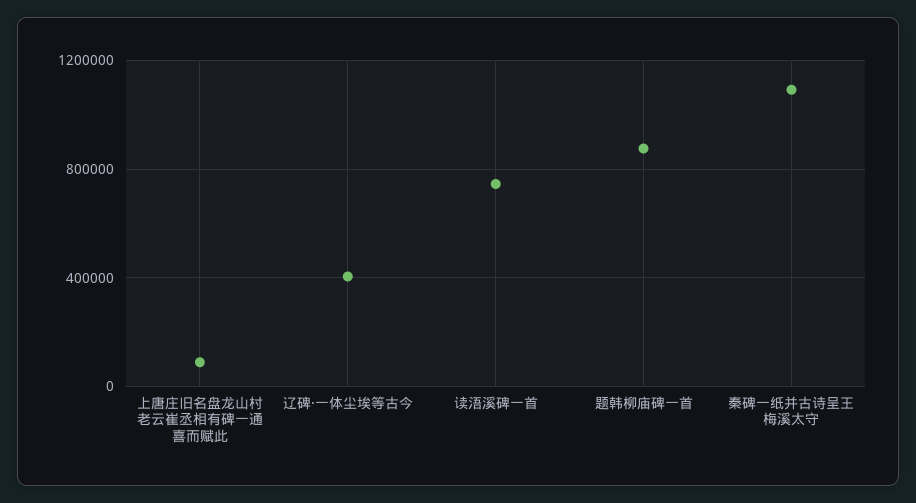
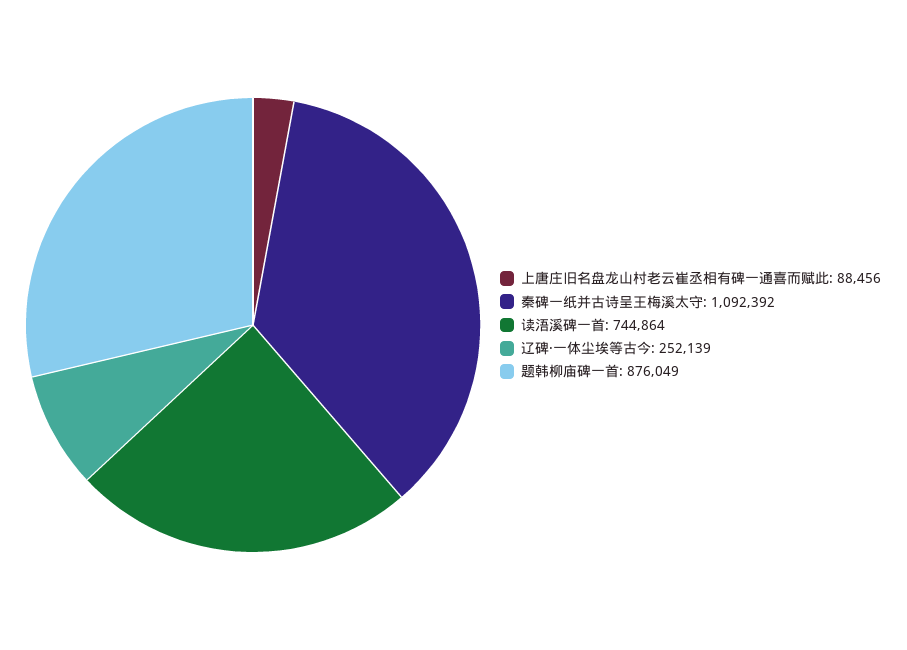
辽碑·一体尘埃等古今: 400000 -> 252139

